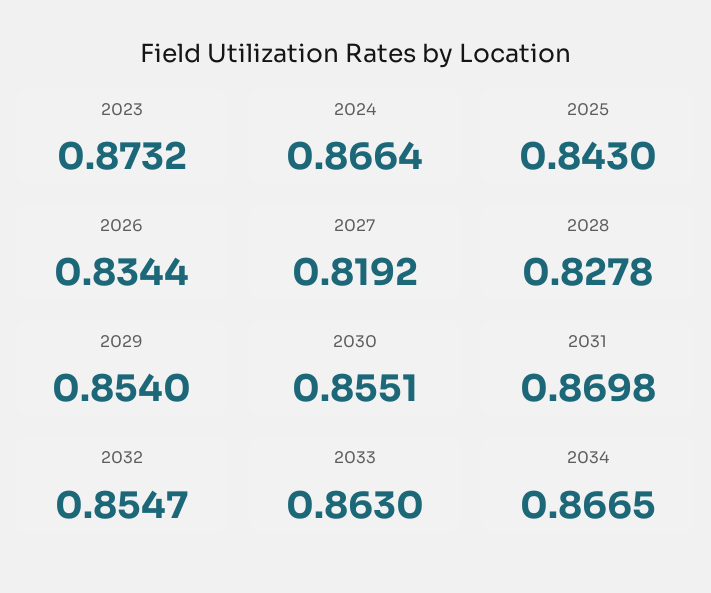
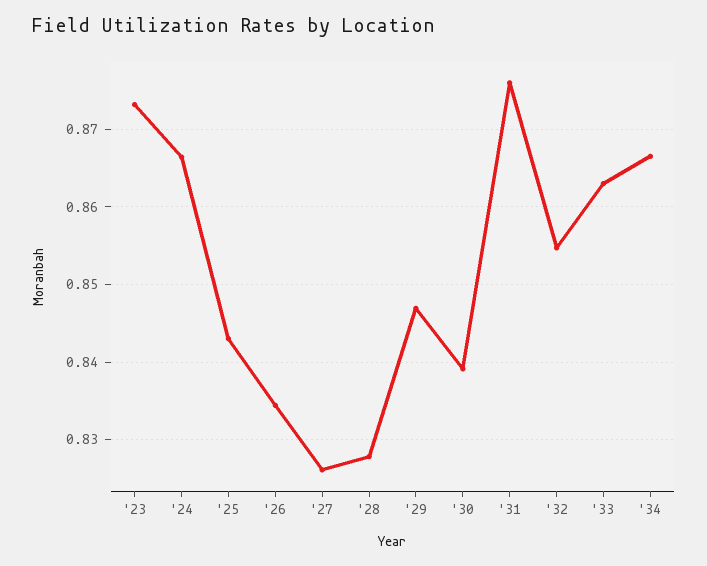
2027: 0.8192 -> 0.826
2029: 0.854 -> 0.847
2030: 0.8551 -> 0.839
2031: 0.8698 -> 0.876

